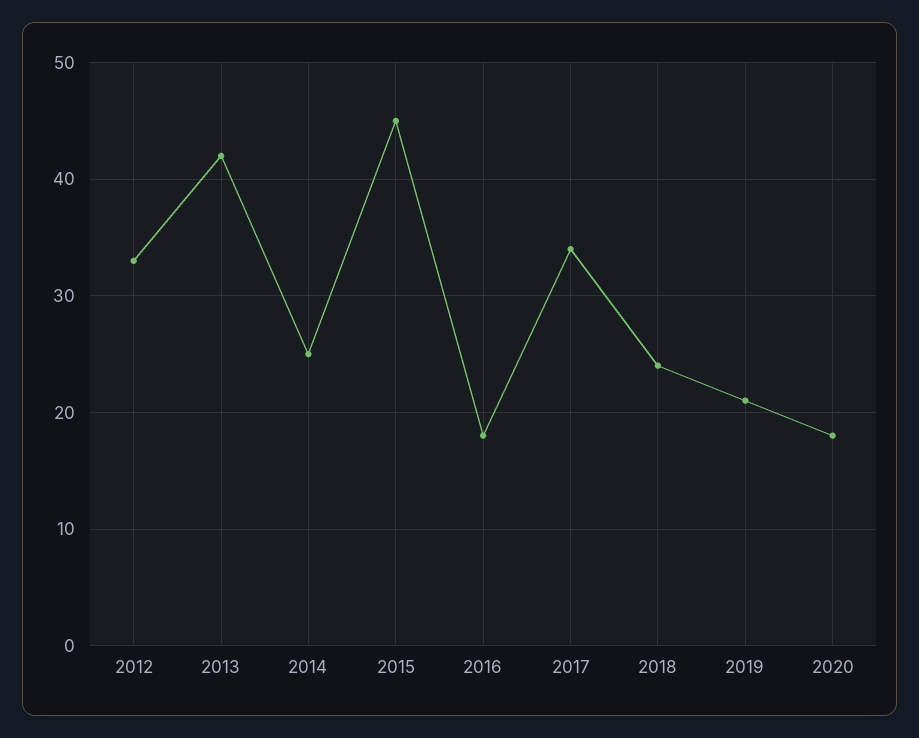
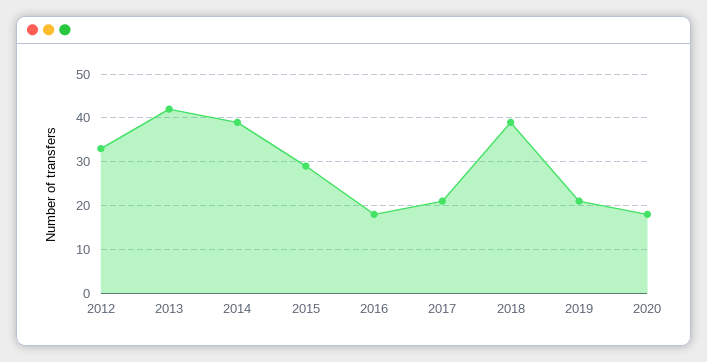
2014: 25 -> 40
2015: 45 -> 30
2017: 34 -> 20
2018: 24 -> 40

